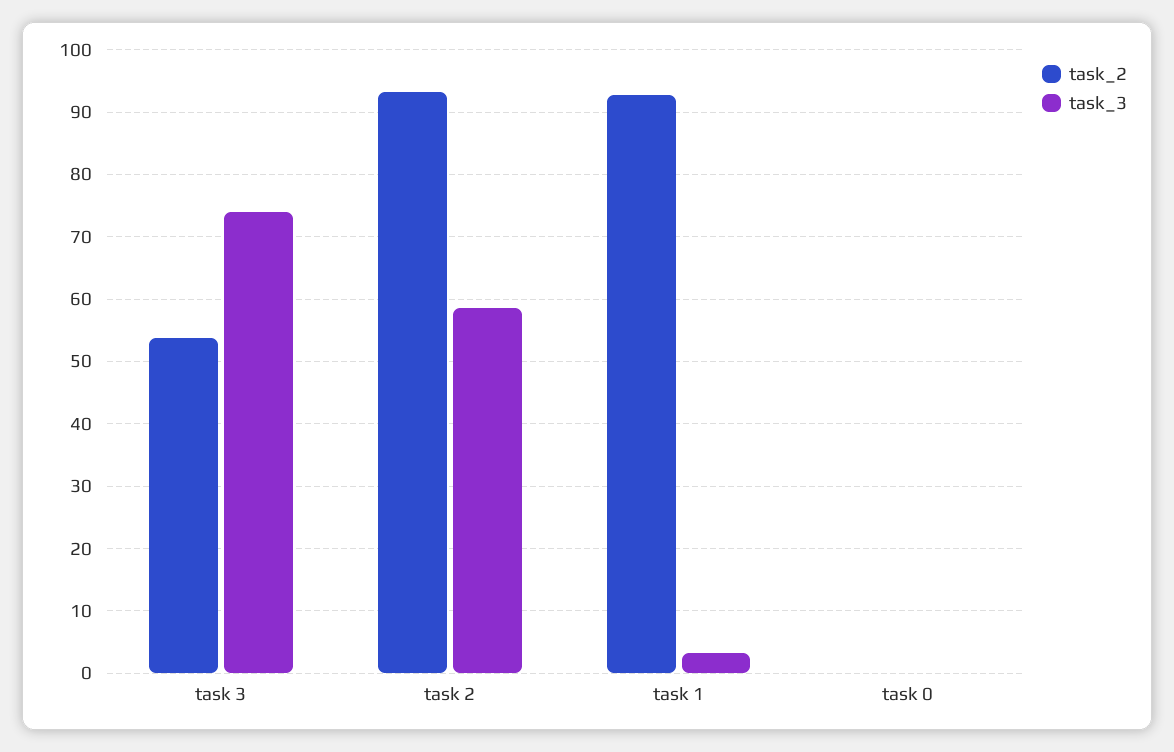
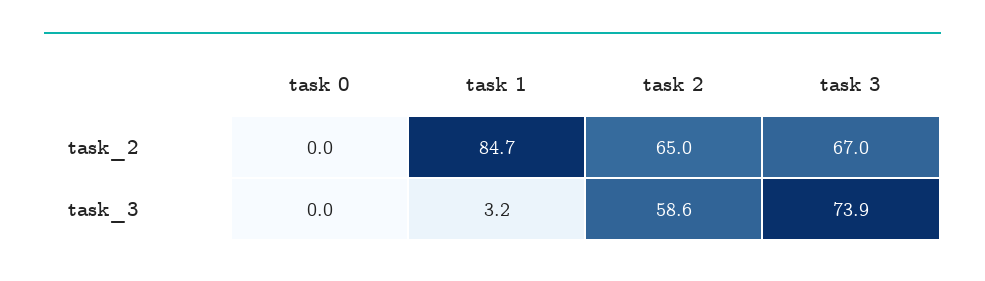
task_2, task 3: 54 -> 67
task_2, task 2: 93 -> 65
task_2, task 1: 93 -> 84.7

